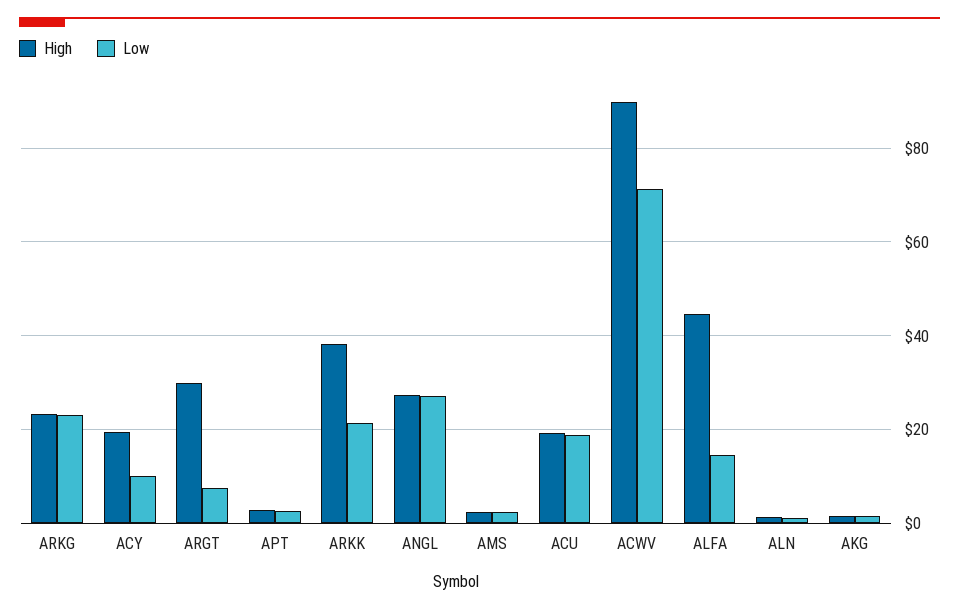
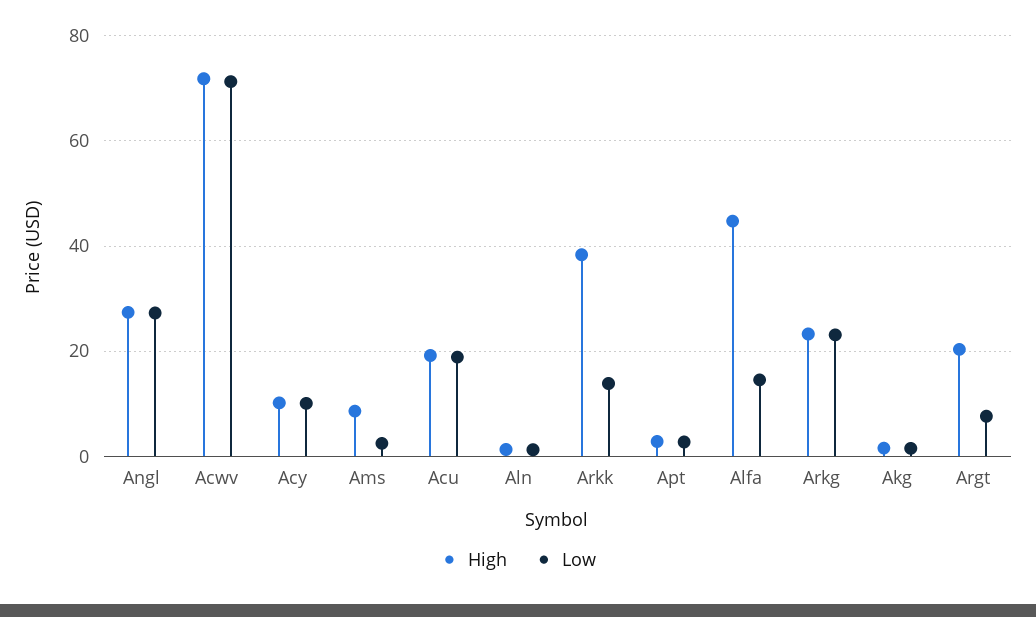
High, ACY: 20 -> 10
High, ARGT: 30 -> 20
Low, ARKK: 22 -> 14
High, AMS: 2 -> 8
High, ACWV: 90 -> 72

